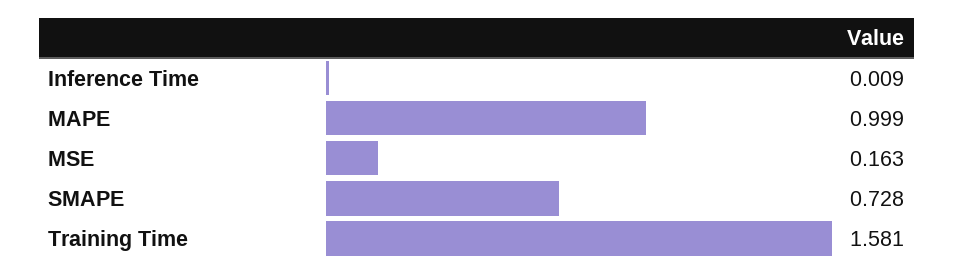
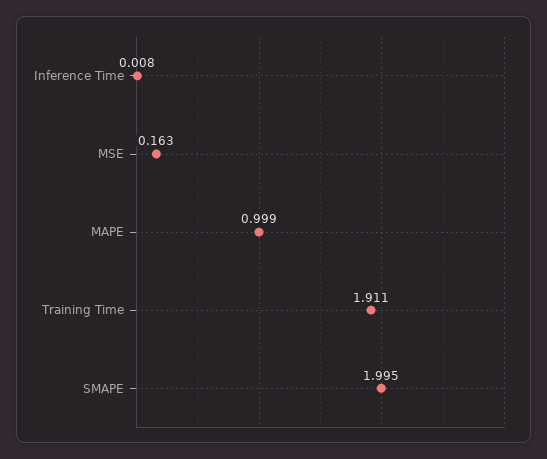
Inference Time: 0.009 -> 0.008
SMAPE: 0.728 -> 1.995
Training Time: 1.581 -> 1.911

